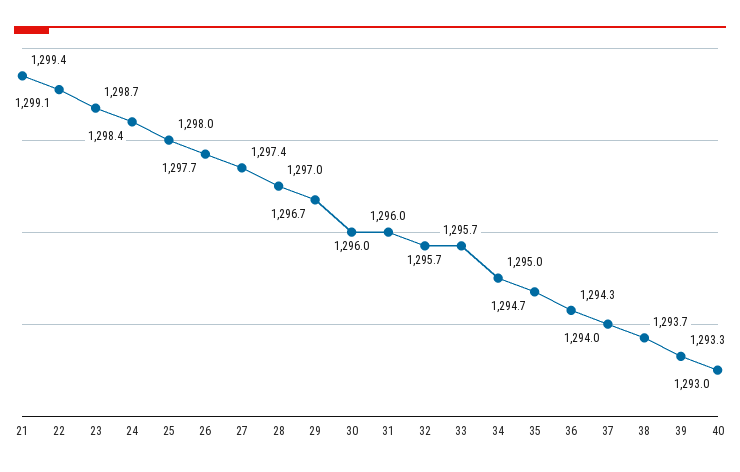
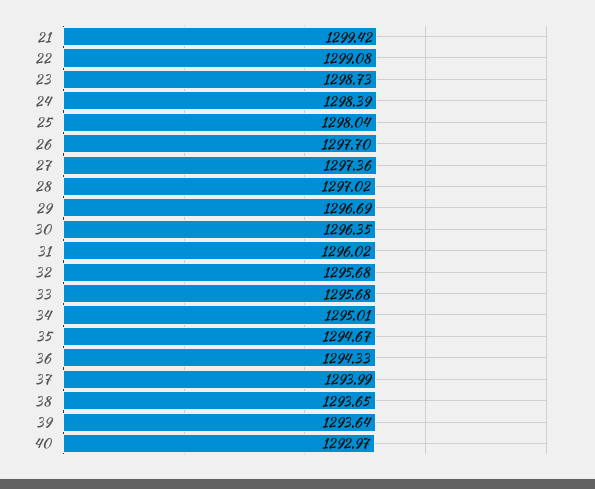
30: 1296 -> 1296.35
39: 1293.3 -> 1293.64

